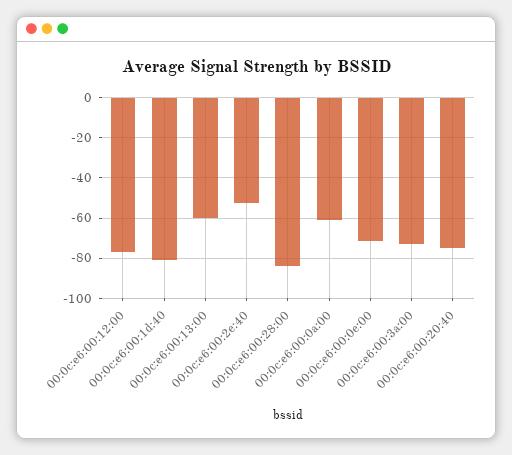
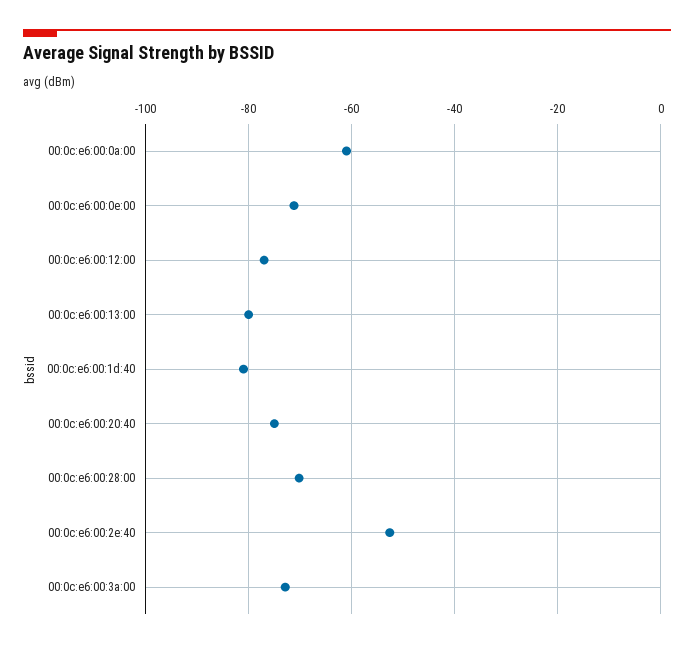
00:0c:e6:00:13:00: -60 -> -80
00:0c:e6:00:28:00: -85 -> -70

